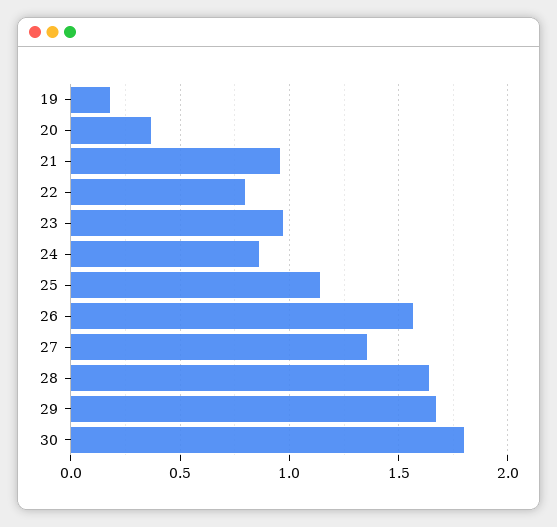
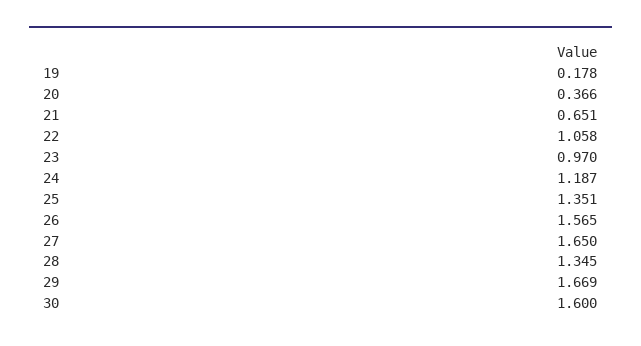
21: 0.95 -> 0.651
22: 0.8 -> 1.058
24: 0.85 -> 1.187
25: 1.15 -> 1.351
27: 1.35 -> 1.65
28: 1.65 -> 1.345
30: 1.8 -> 1.6

